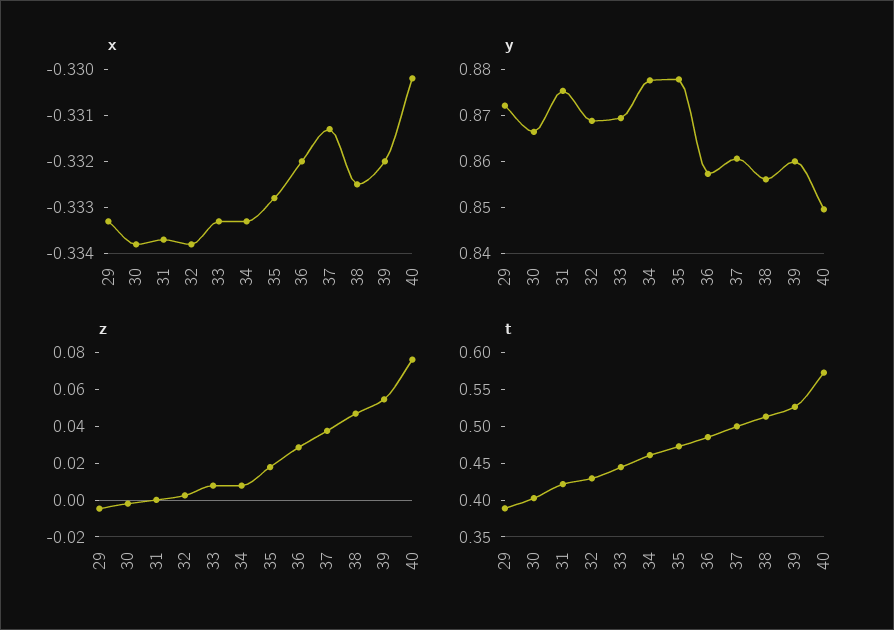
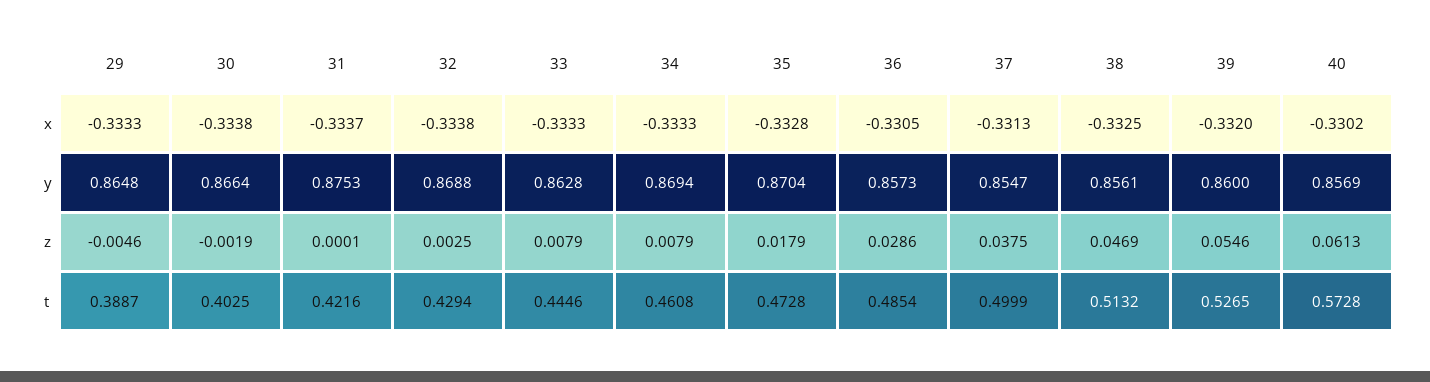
x, 36: -0.332 -> -0.3305
y, 29: 0.872 -> 0.8648
y, 33: 0.87 -> 0.8628
y, 34: 0.878 -> 0.8694
y, 35: 0.878 -> 0.8704
y, 37: 0.86 -> 0.8547
y, 40: 0.85 -> 0.8569
z, 40: 0.075 -> 0.0613

